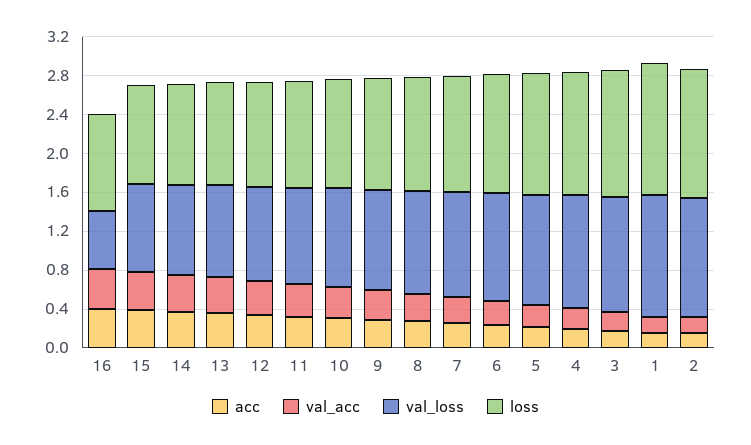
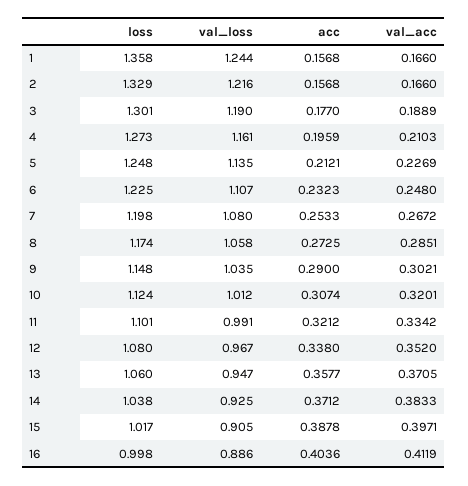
val_loss, 16: 0.6 -> 0.886

